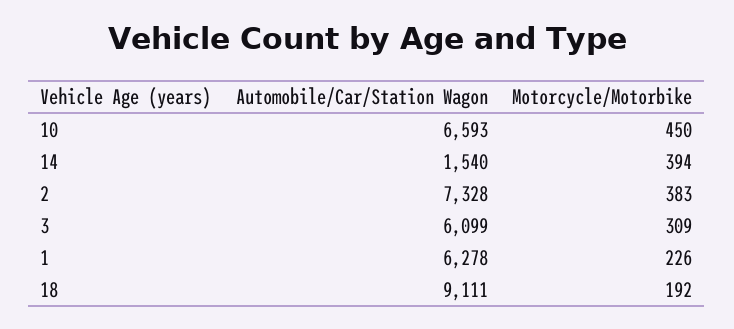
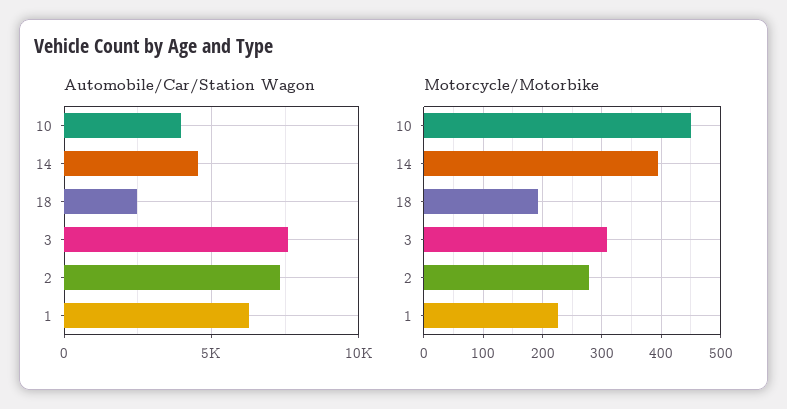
Automobile/Car/Station Wagon, 10: 6593 -> 4000
Automobile/Car/Station Wagon, 14: 1540 -> 4500
Motorcycle/Motorbike, 2: 383 -> 280
Automobile/Car/Station Wagon, 3: 6099 -> 7500
Automobile/Car/Station Wagon, 18: 9111 -> 2500

